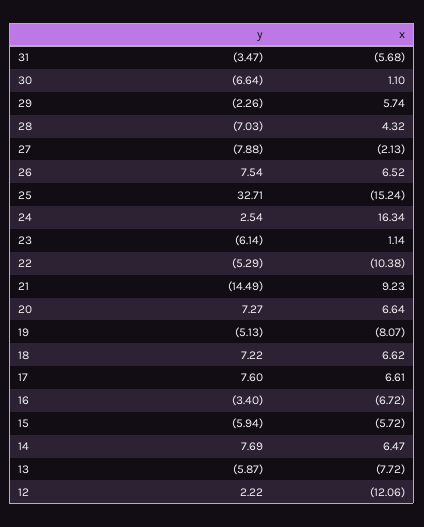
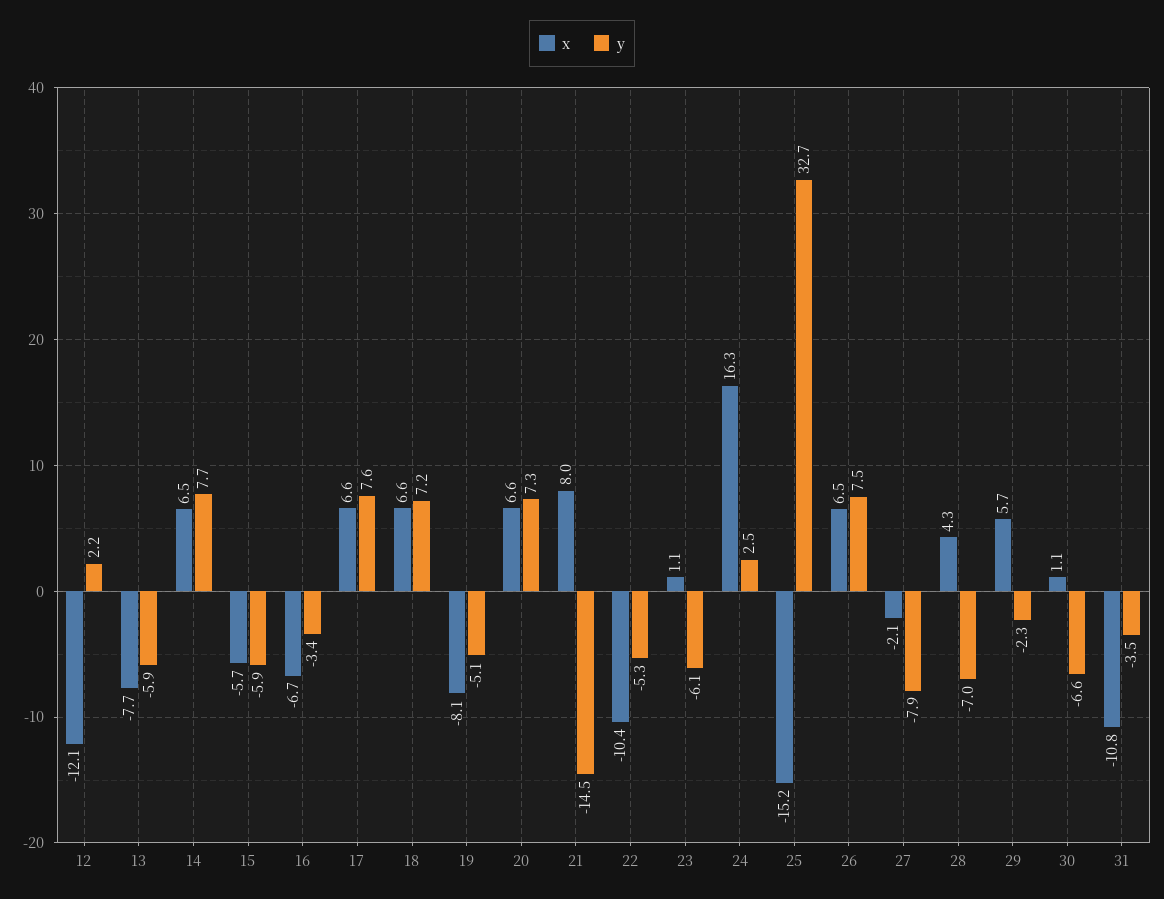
x, 31: -5.68 -> -10.8
x, 21: 9.23 -> 8

